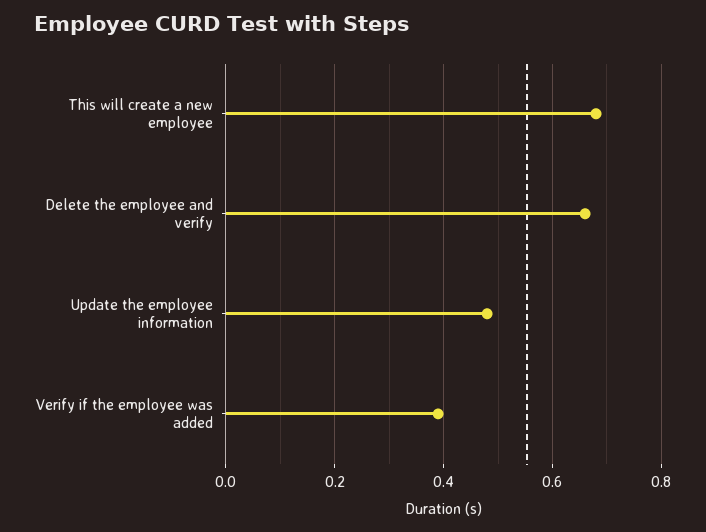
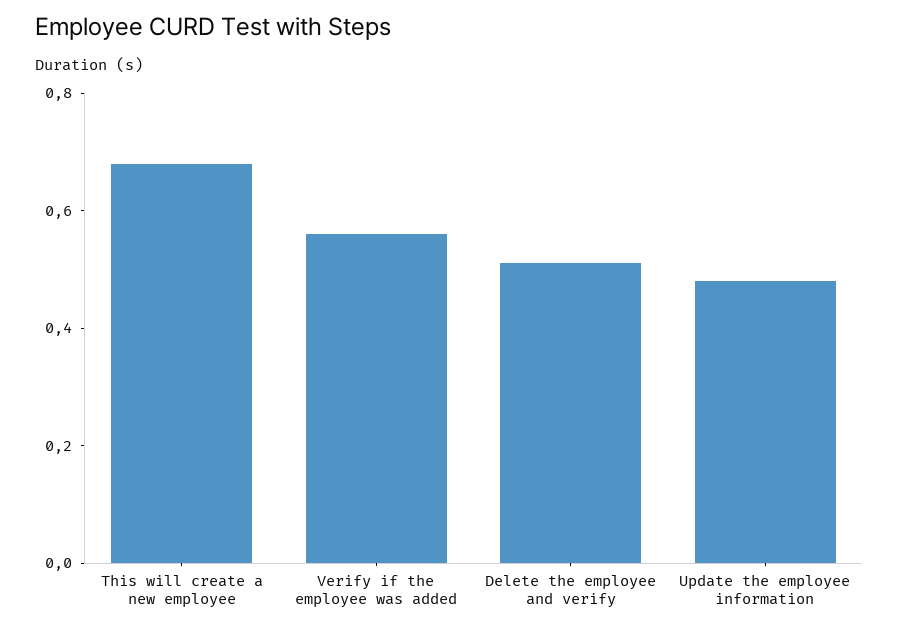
Delete the employee and verify: 0.65 -> 0.5
Verify if the employee was added: 0.4 -> 0.55

